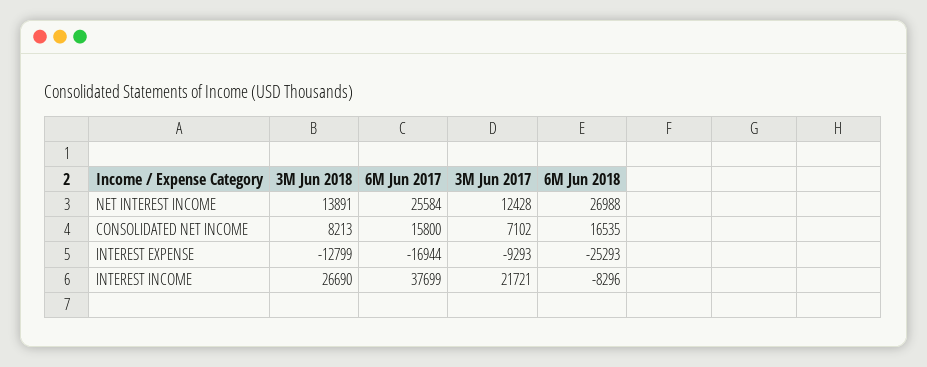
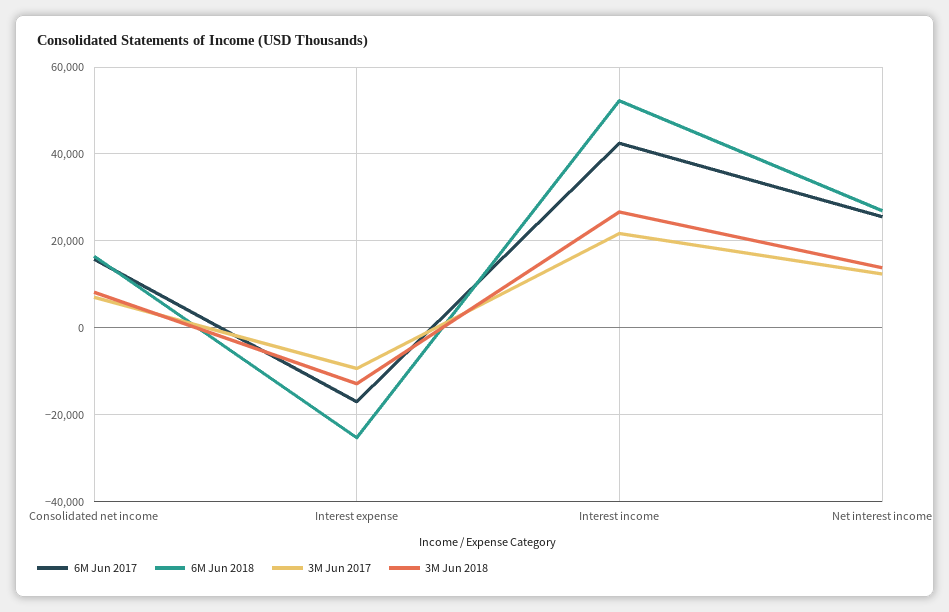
6M Jun 2017, INTEREST INCOME: 37699 -> 42000
6M Jun 2018, INTEREST INCOME: -8296 -> 52000

